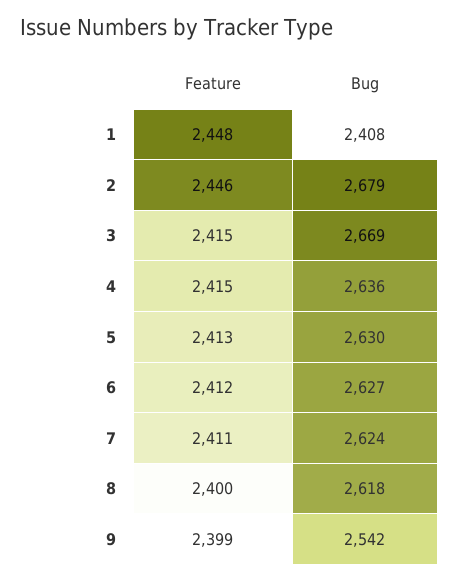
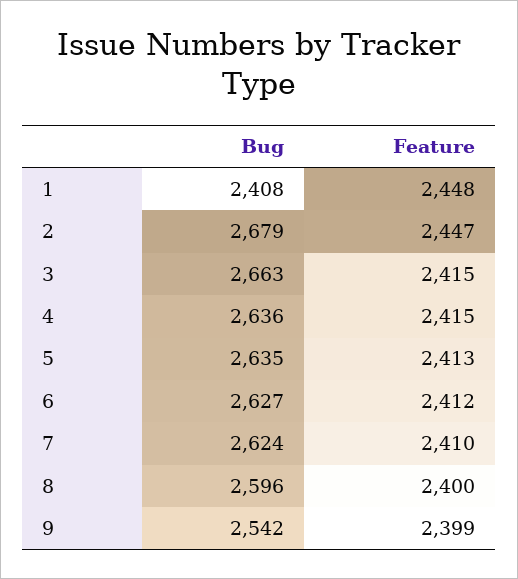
Feature, 2: 2446 -> 2447
Bug, 3: 2669 -> 2663
Bug, 5: 2630 -> 2635
Feature, 7: 2411 -> 2410
Bug, 8: 2618 -> 2596

